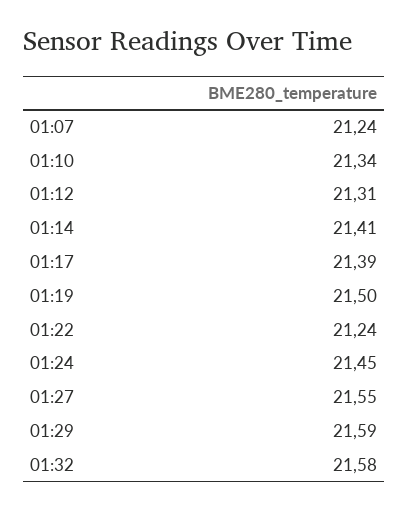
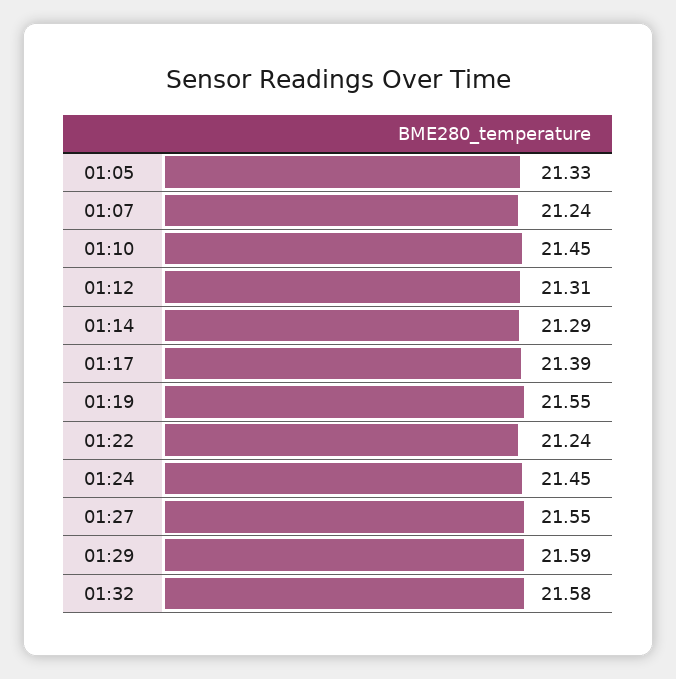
01:10: 21.34 -> 21.45
01:14: 21.41 -> 21.29
01:19: 21.5 -> 21.55
01:05: none -> 21.33

